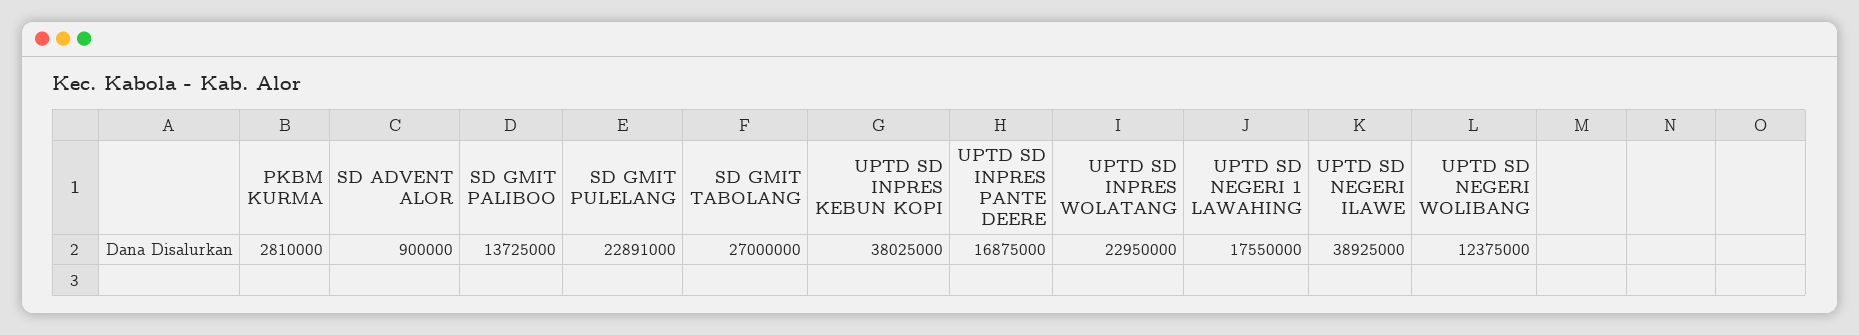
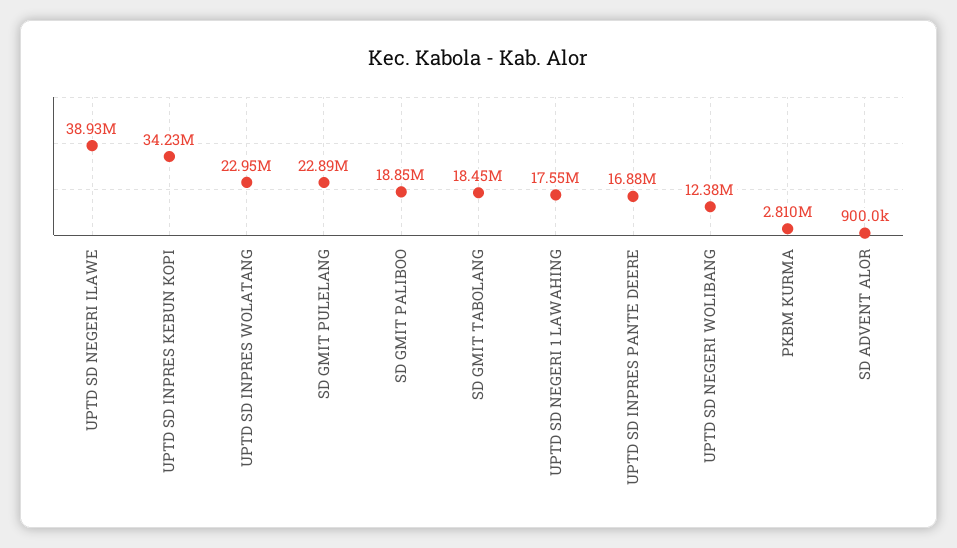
SD GMIT PALIBOO: 13725000 -> 18850000
SD GMIT TABOLANG: 27000000 -> 18450000
UPTD SD INPRES KEBUN KOPI: 38025000 -> 34230000

